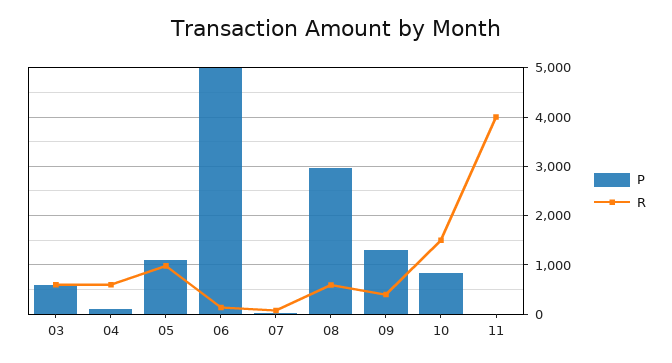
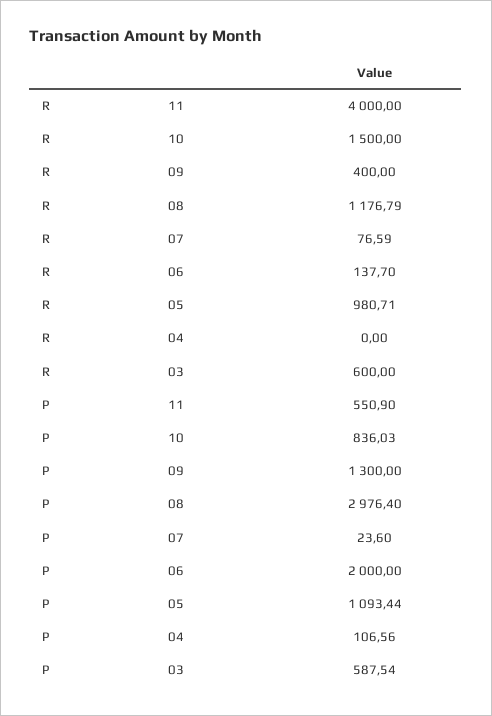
R, 04: 600 -> 0
P, 06: 5000 -> 2000
R, 08: 600 -> 1176.79
P, 11: 0 -> 550.9

